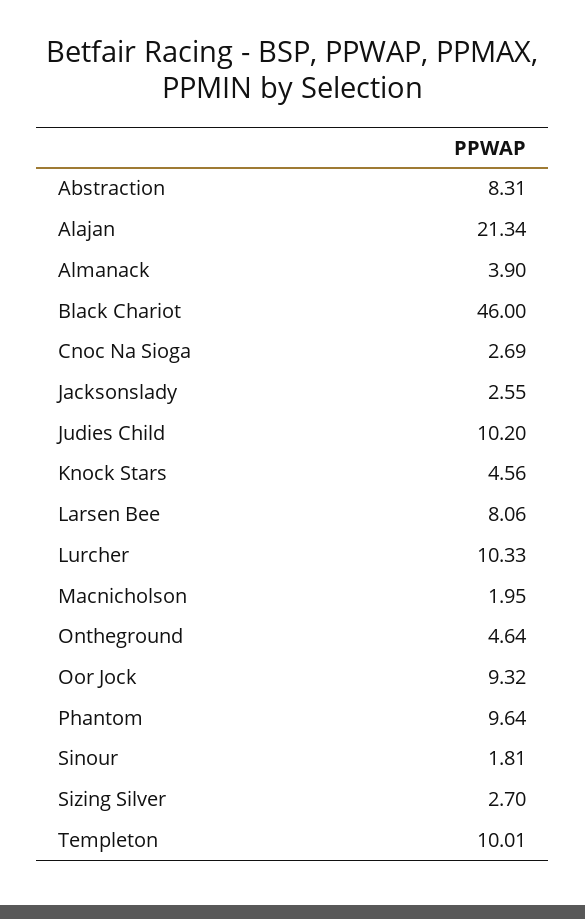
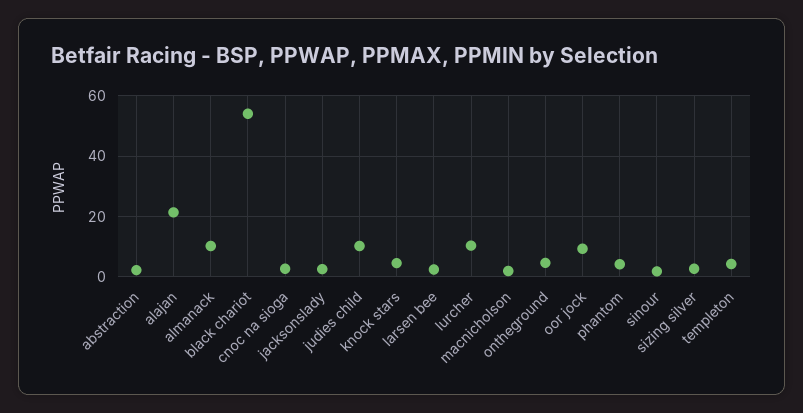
Abstraction: 8.31 -> 2
Almanack: 3.9 -> 10
Black Chariot: 46 -> 54
Larsen Bee: 8.06 -> 2
Phantom: 9.64 -> 4
Templeton: 10.01 -> 4

